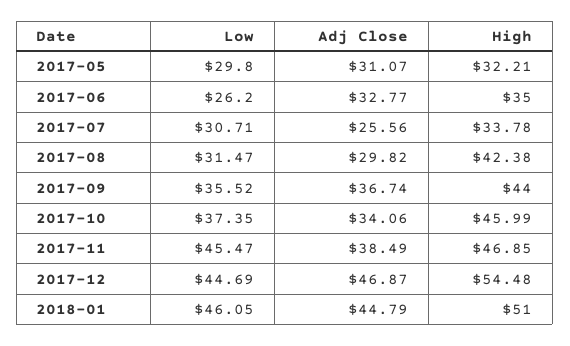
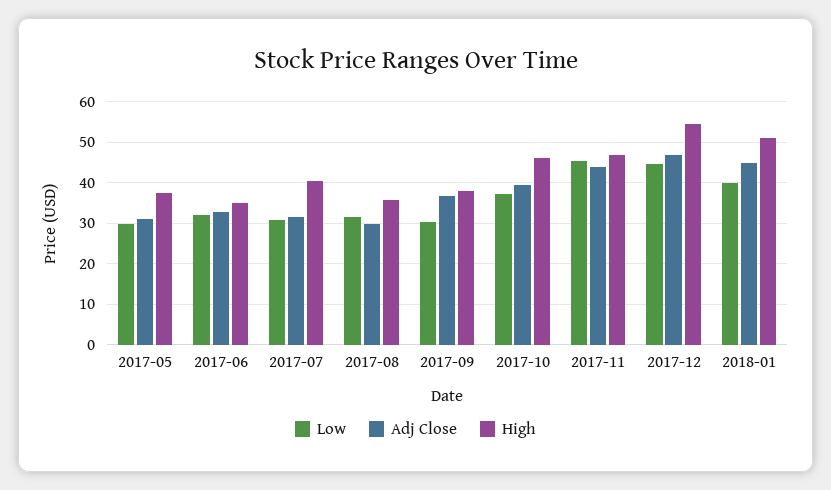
High, 2017-05: 32.21 -> 38
Low, 2017-06: 26.2 -> 32
Adj Close, 2017-07: 25.56 -> 32
High, 2017-07: 33.78 -> 40
High, 2017-08: 42.38 -> 36
Low, 2017-09: 35.52 -> 30
High, 2017-09: 44 -> 38
Adj Close, 2017-10: 34.06 -> 40
Adj Close, 2017-11: 38.49 -> 44
Low, 2018-01: 46.05 -> 40

